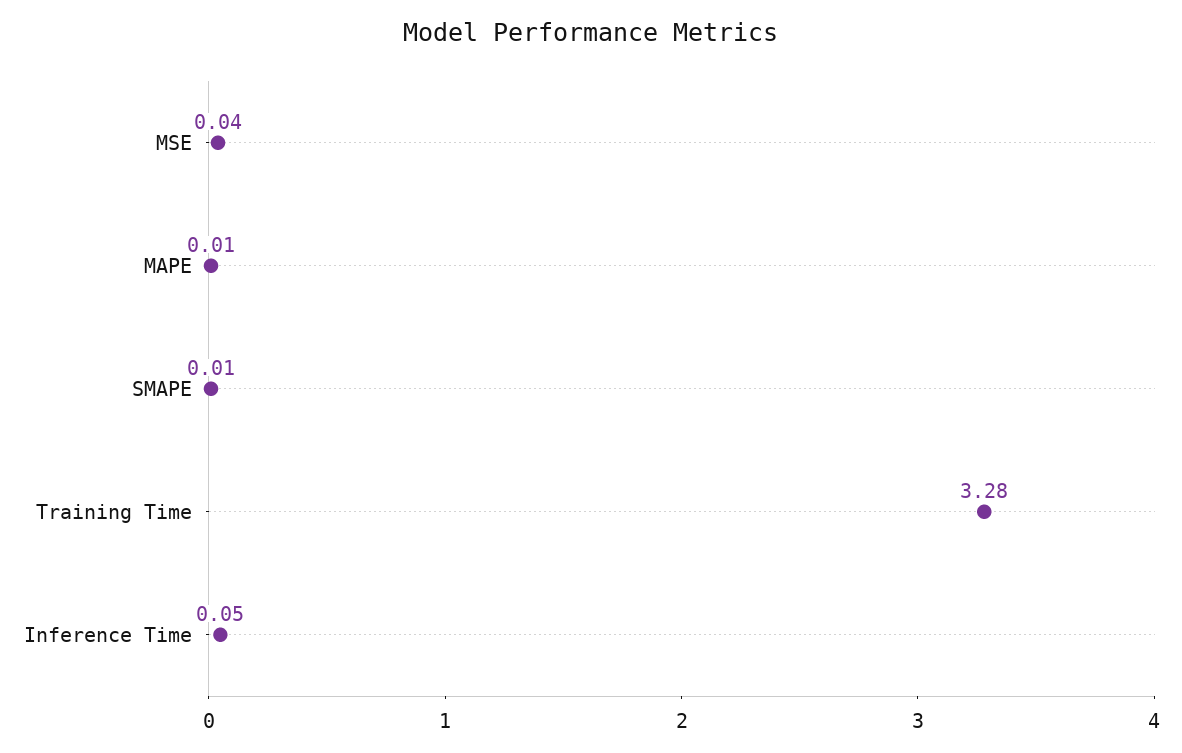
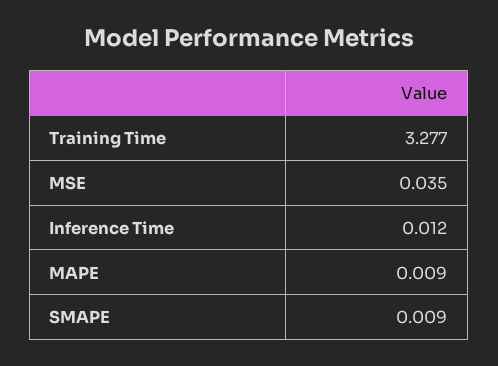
Inference Time: 0.05 -> 0.012

